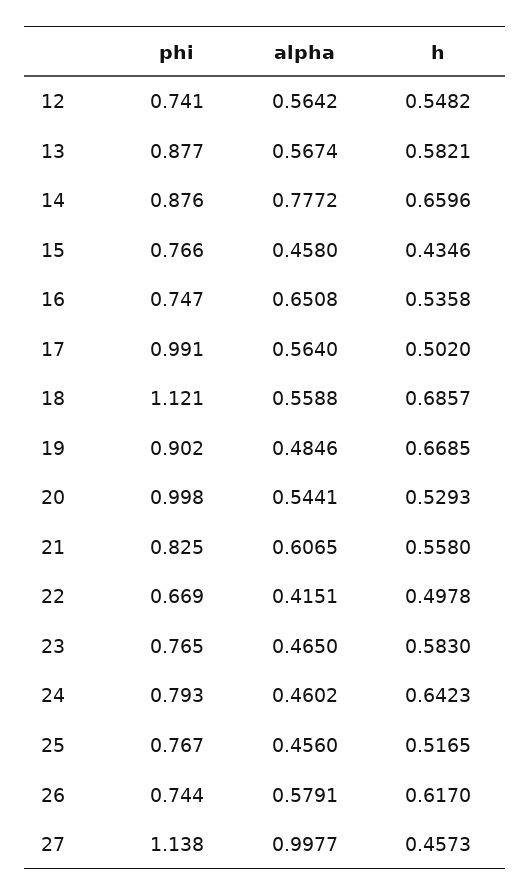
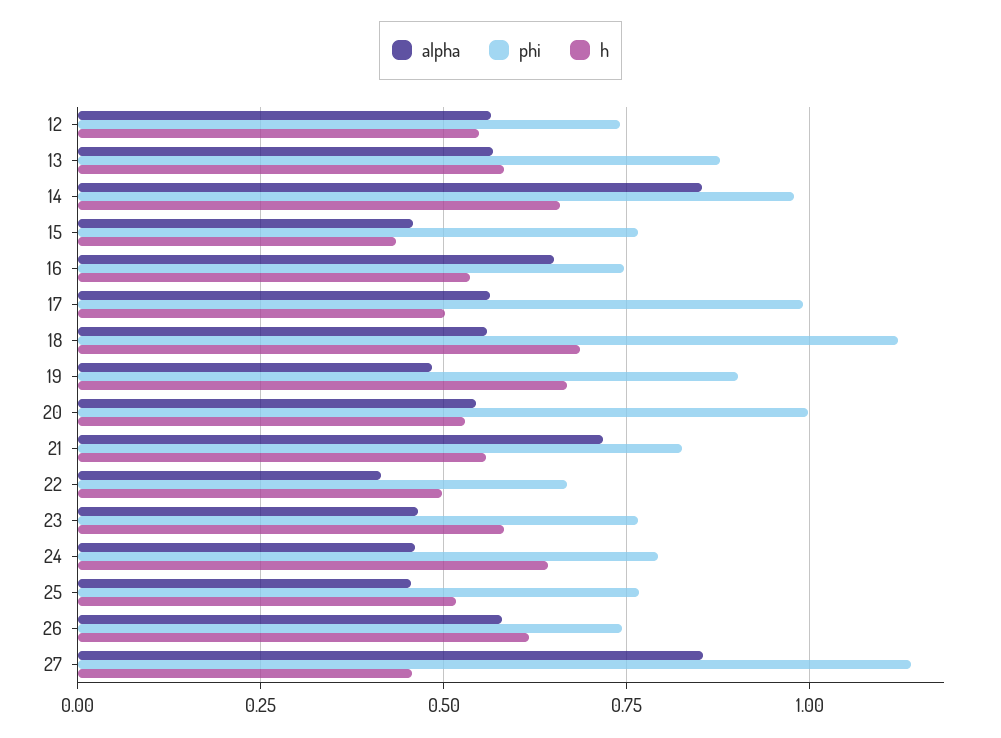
phi, 14: 0.876 -> 0.975
alpha, 14: 0.7772 -> 0.85
alpha, 21: 0.6065 -> 0.725
alpha, 27: 0.9977 -> 0.85

